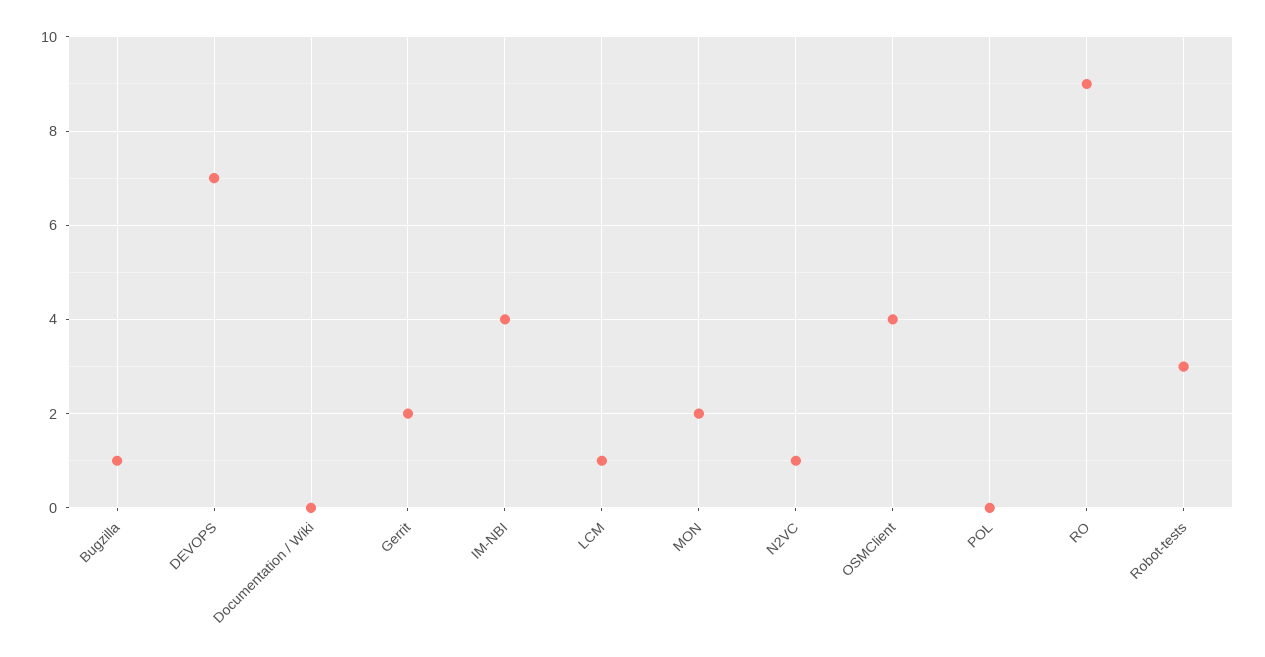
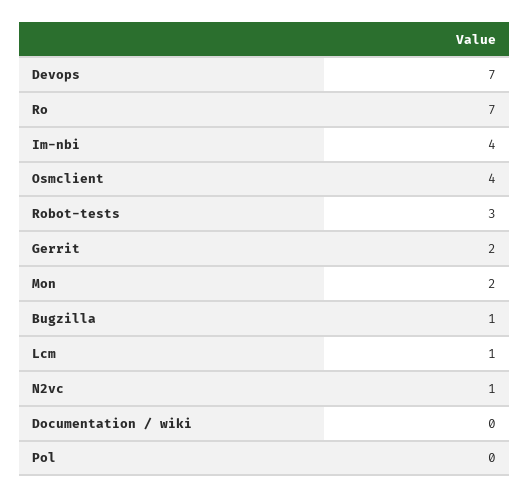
RO: 9 -> 7

